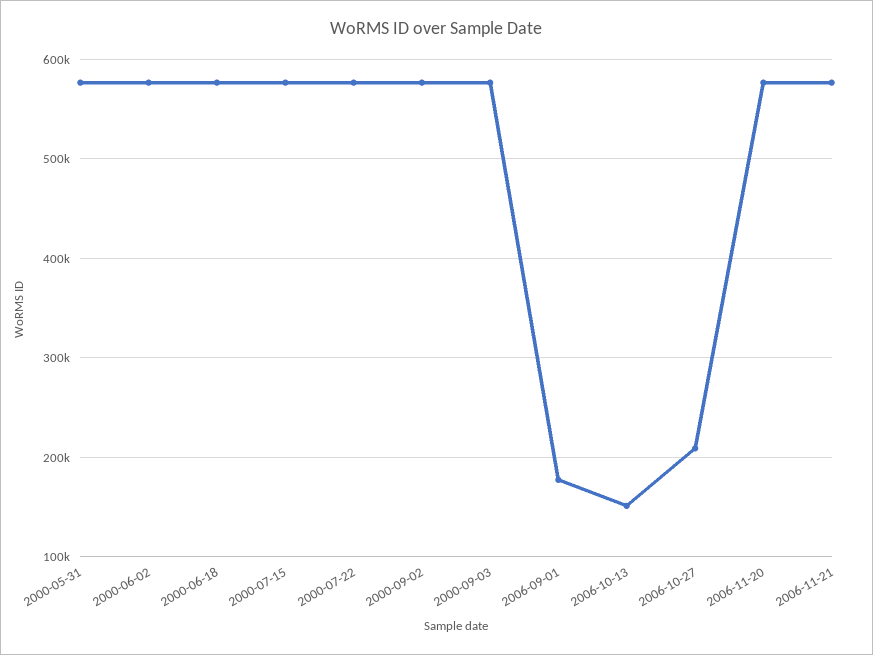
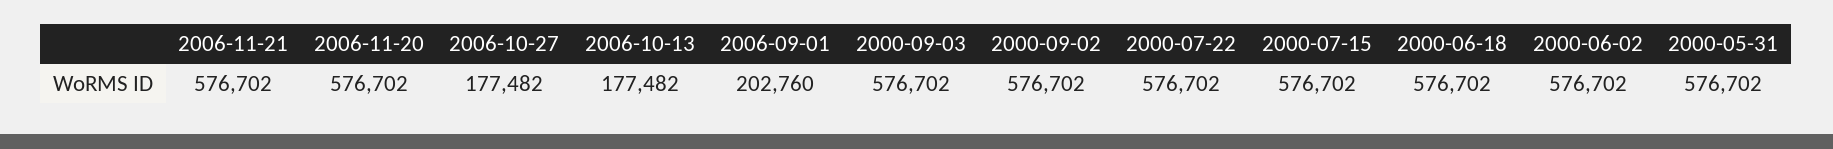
2006-09-01: 180000 -> 202760
2006-10-13: 150000 -> 177482
2006-10-27: 210000 -> 177482

